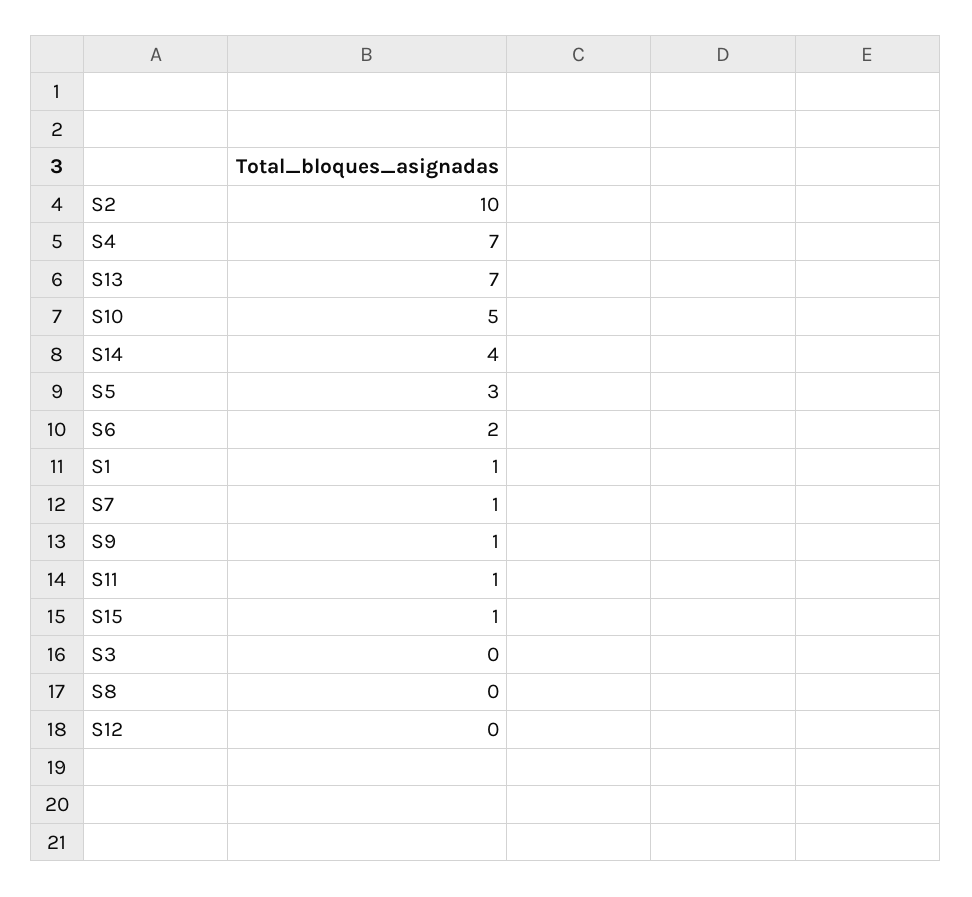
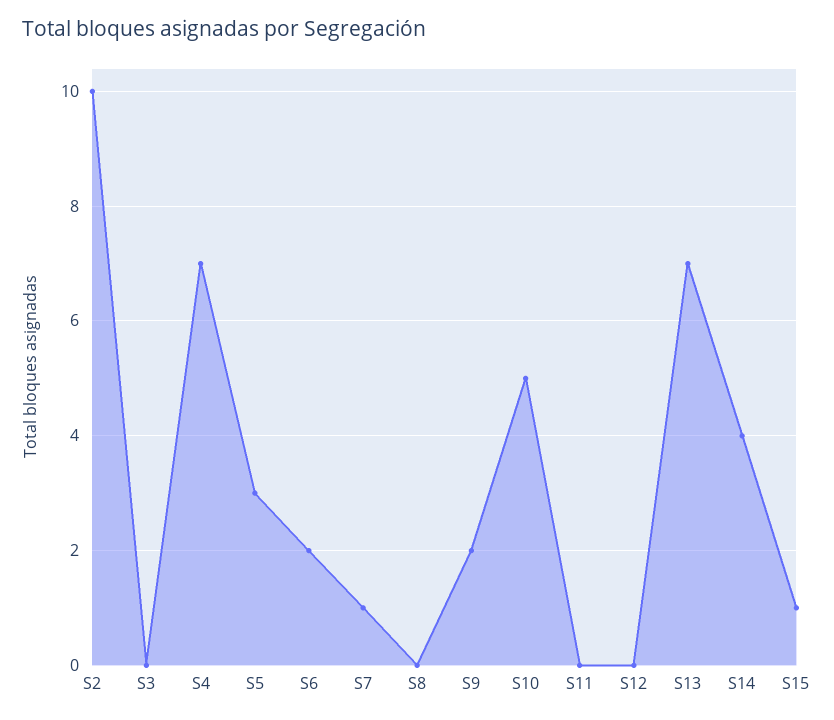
S1: 1 -> none
S9: 1 -> 2
S11: 1 -> 0

